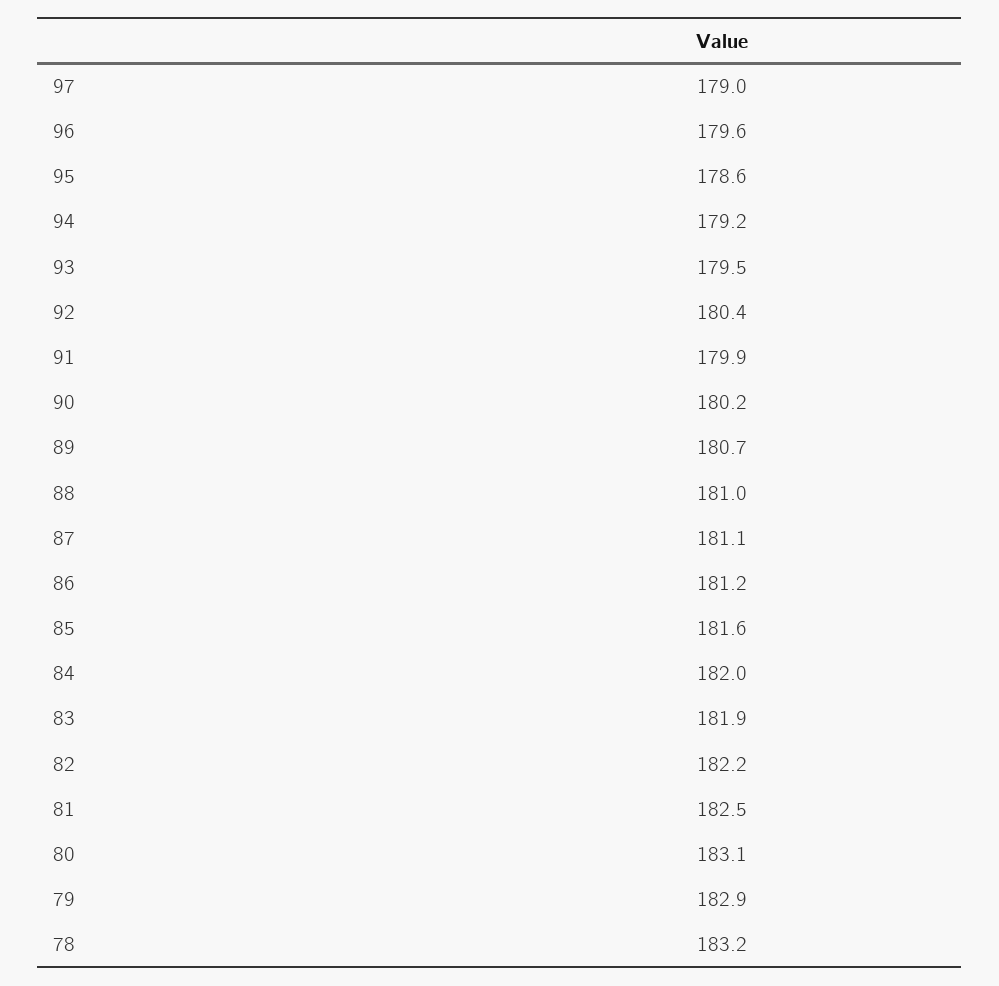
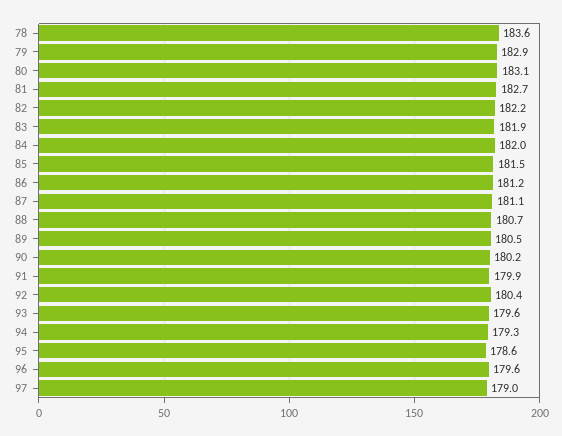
94: 179.2 -> 179.3
93: 179.5 -> 179.6
89: 180.7 -> 180.5
88: 181 -> 180.7
85: 181.6 -> 181.5
81: 182.5 -> 182.7
78: 183.2 -> 183.6

